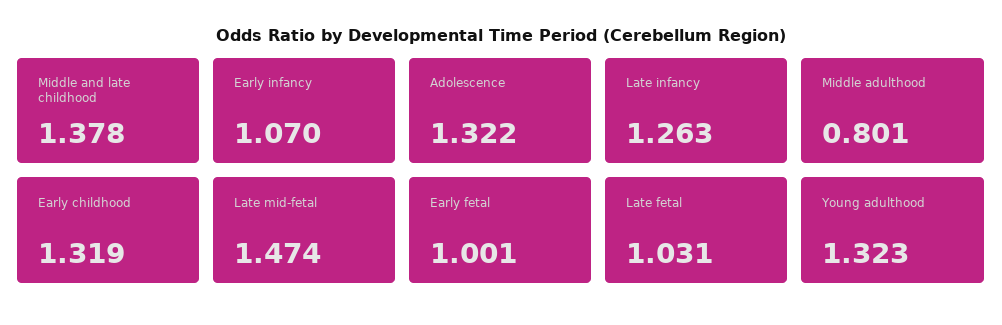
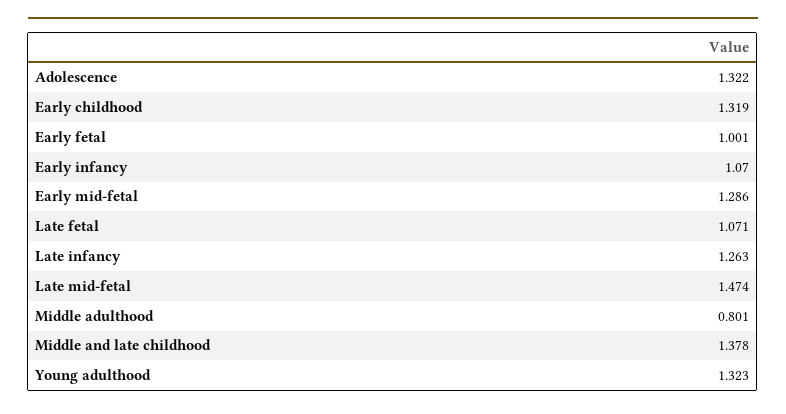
Late fetal: 1.031 -> 1.071
Early mid-fetal: none -> 1.286

